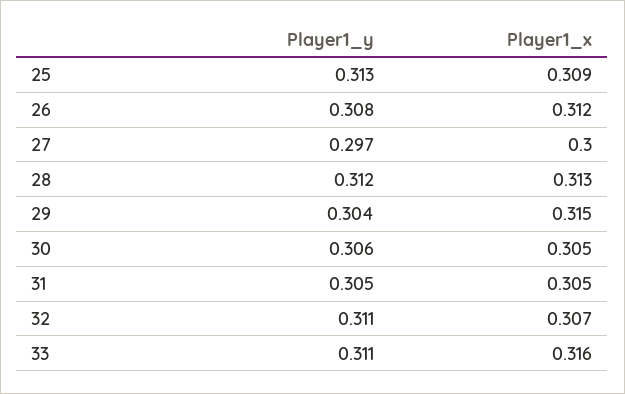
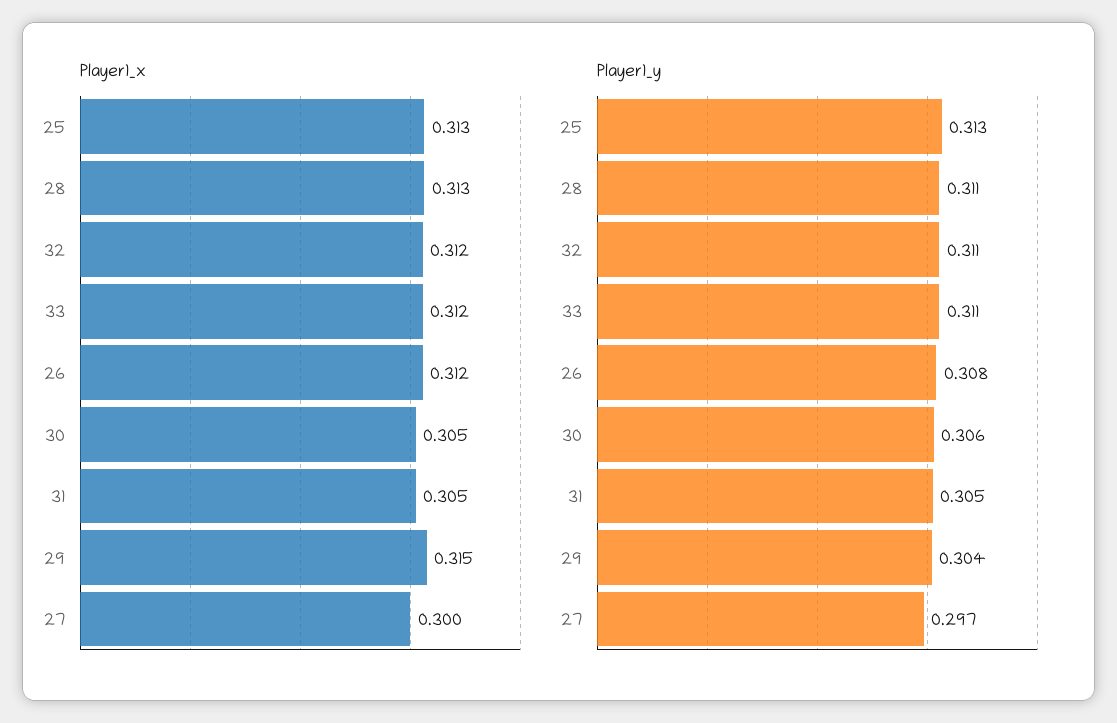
Player1_x, 25: 0.309 -> 0.313
Player1_y, 28: 0.312 -> 0.311
Player1_x, 32: 0.307 -> 0.312
Player1_x, 33: 0.316 -> 0.312

